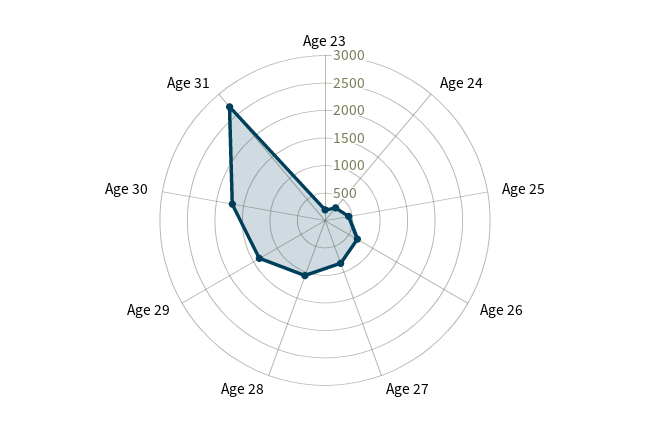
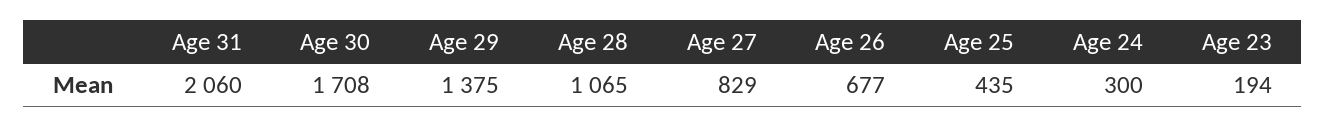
Age 31: 2750 -> 2060

